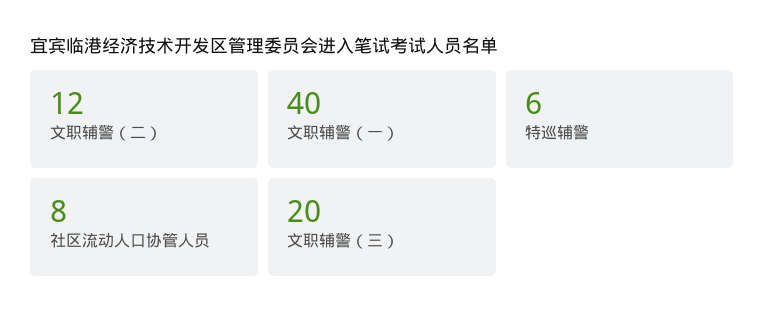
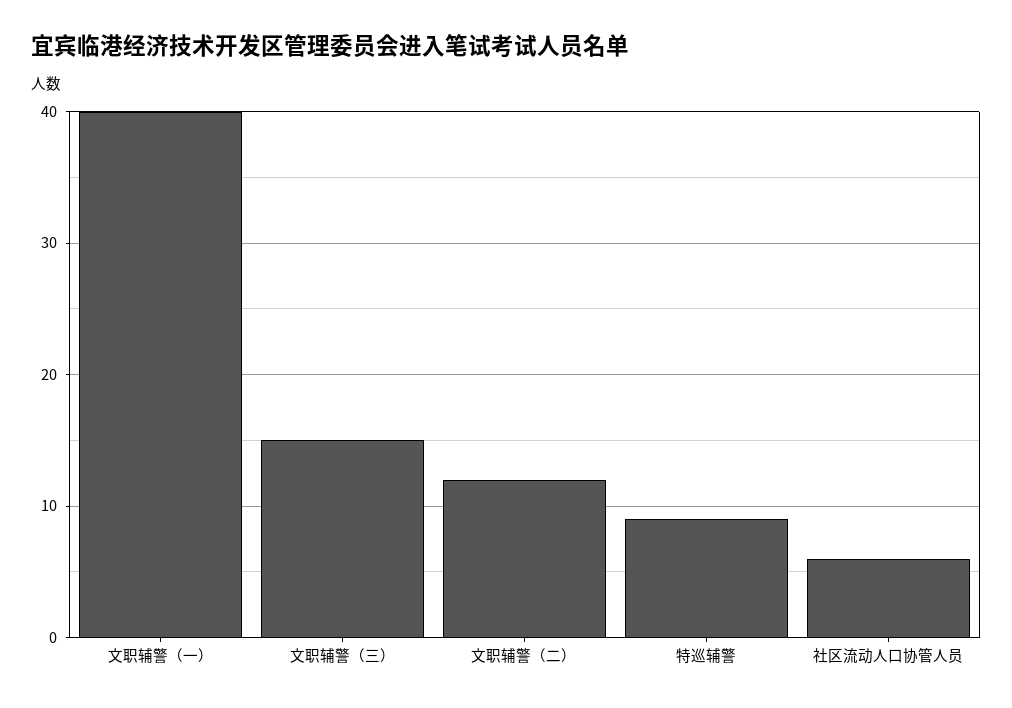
特巡辅警: 6 -> 9
社区流动人口协管人员: 8 -> 6
文职辅警（三）: 20 -> 15

